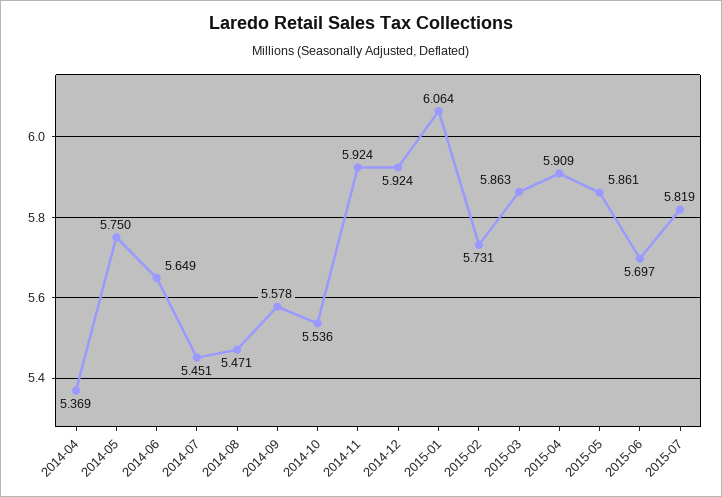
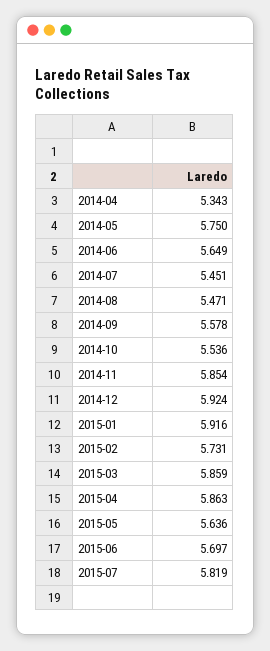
2014-04: 5.369 -> 5.343
2014-11: 5.924 -> 5.854
2015-01: 6.064 -> 5.916
2015-03: 5.863 -> 5.859
2015-04: 5.909 -> 5.863
2015-05: 5.861 -> 5.636

